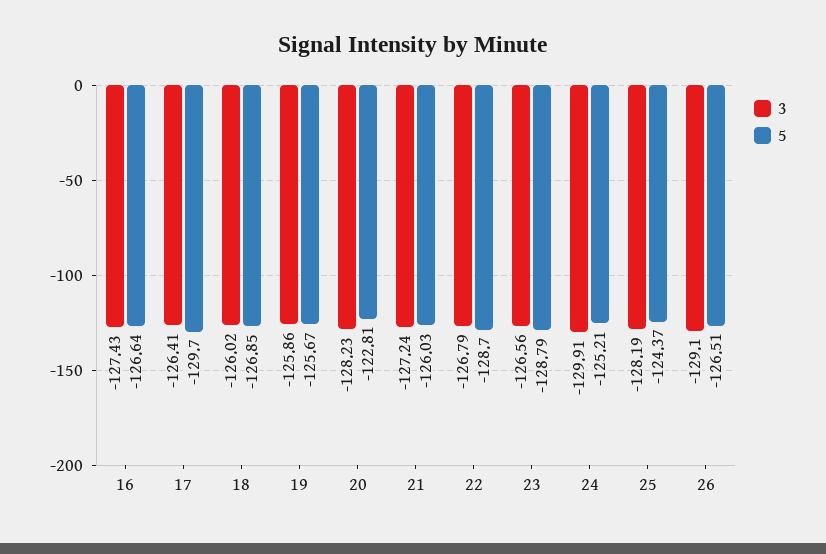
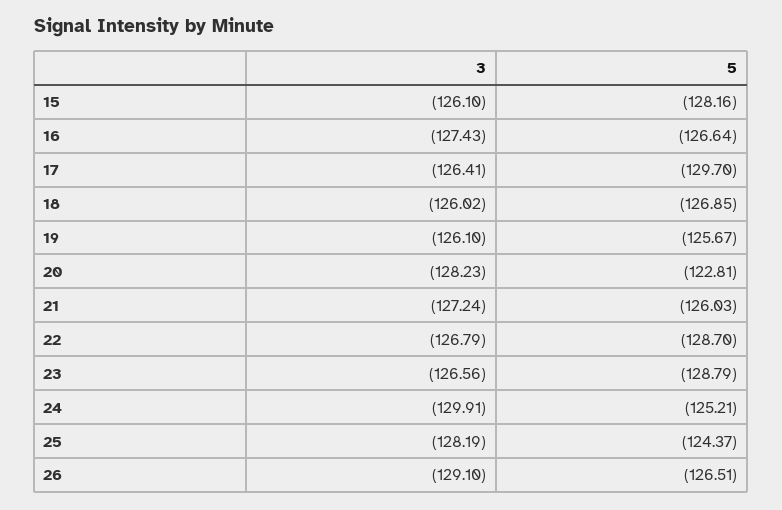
3, 19: -125.86 -> -126.1
3, 15: none -> -126.1
5, 15: none -> -128.16

